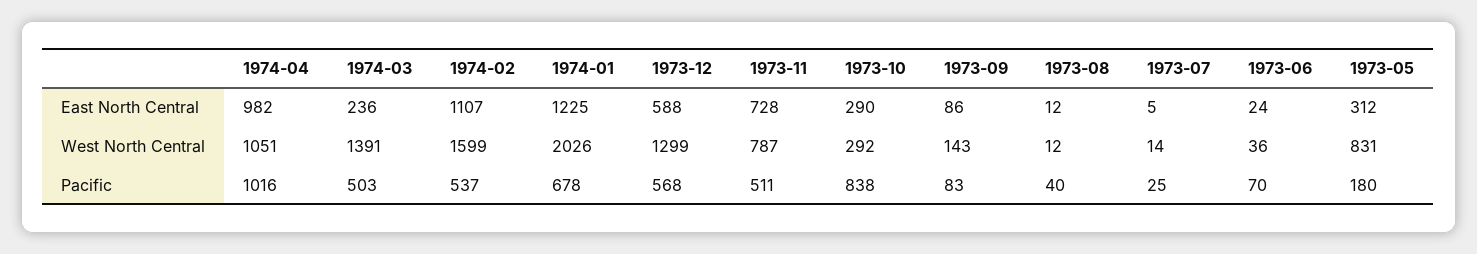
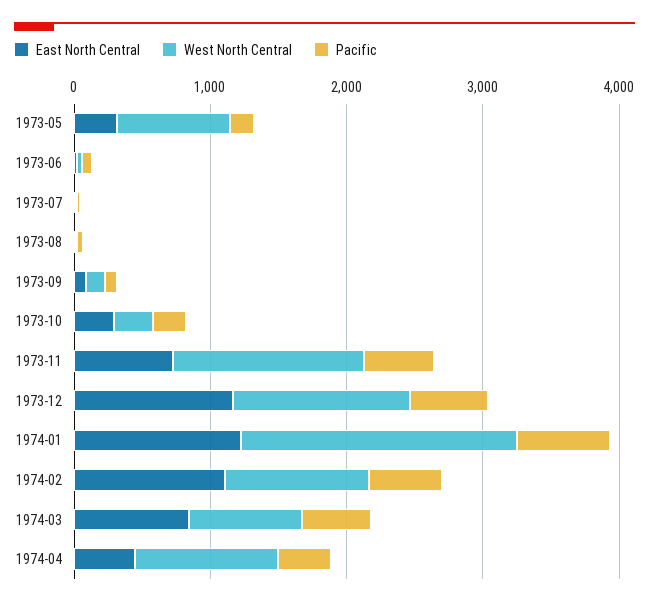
East North Central, 1974-04: 982 -> 400
East North Central, 1974-03: 236 -> 800
East North Central, 1973-12: 588 -> 1200
West North Central, 1974-03: 1391 -> 800
West North Central, 1974-02: 1599 -> 1000
West North Central, 1973-11: 787 -> 1400
Pacific, 1974-04: 1016 -> 400
Pacific, 1973-10: 838 -> 200

